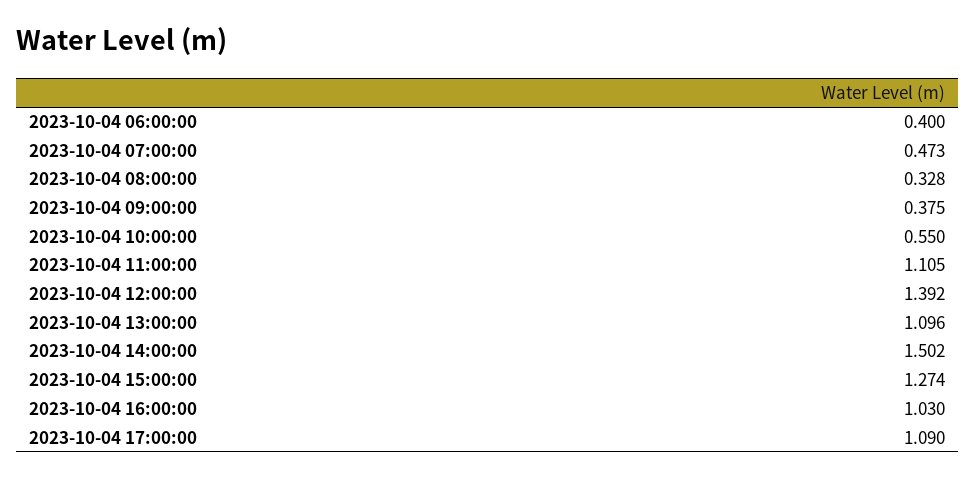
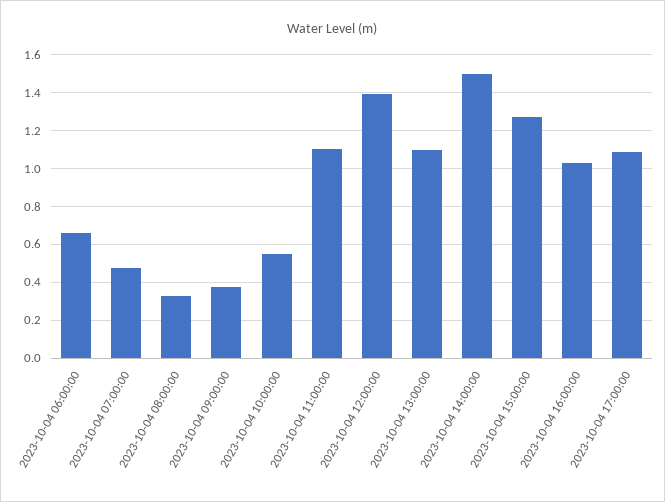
2023-10-04 06:00:00: 0.4 -> 0.65

